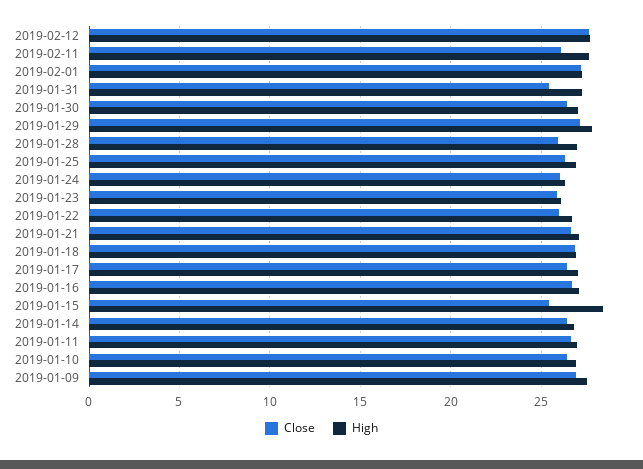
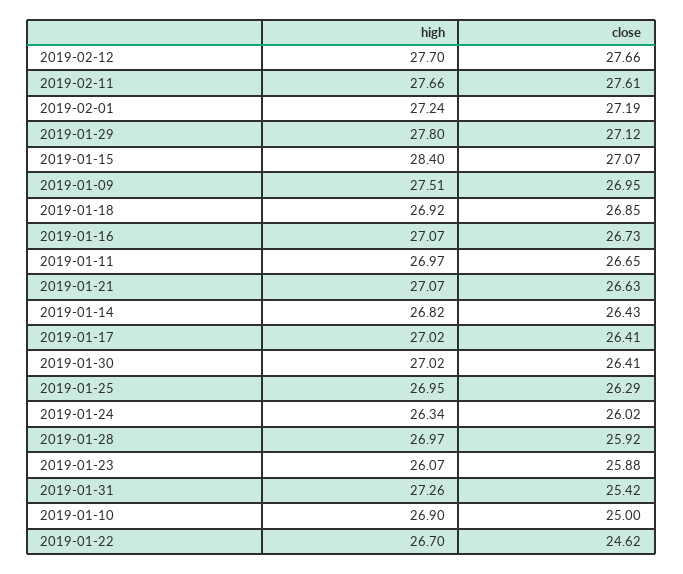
Close, 2019-02-11: 26 -> 27.61
Close, 2019-01-22: 26 -> 24.62
Close, 2019-01-15: 25.5 -> 27.07
Close, 2019-01-10: 26.5 -> 25

